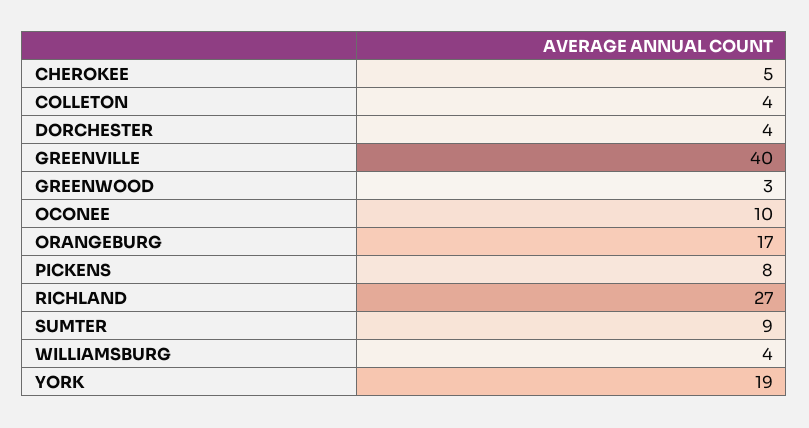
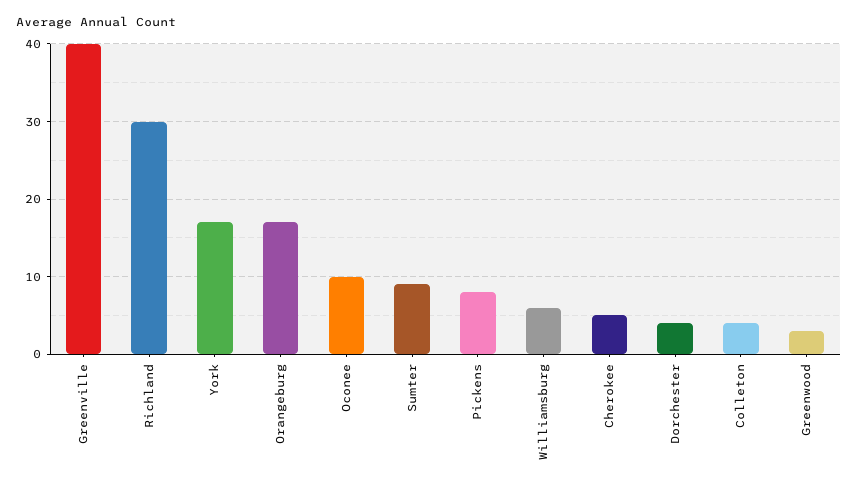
RICHLAND: 27 -> 30
WILLIAMSBURG: 4 -> 6
YORK: 19 -> 17

